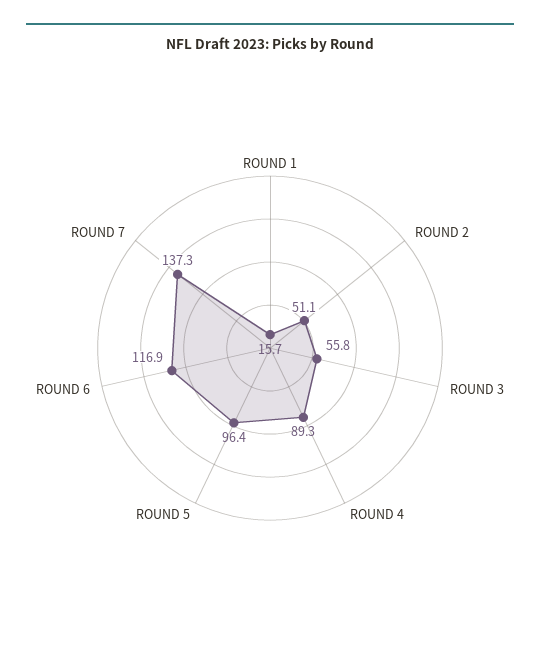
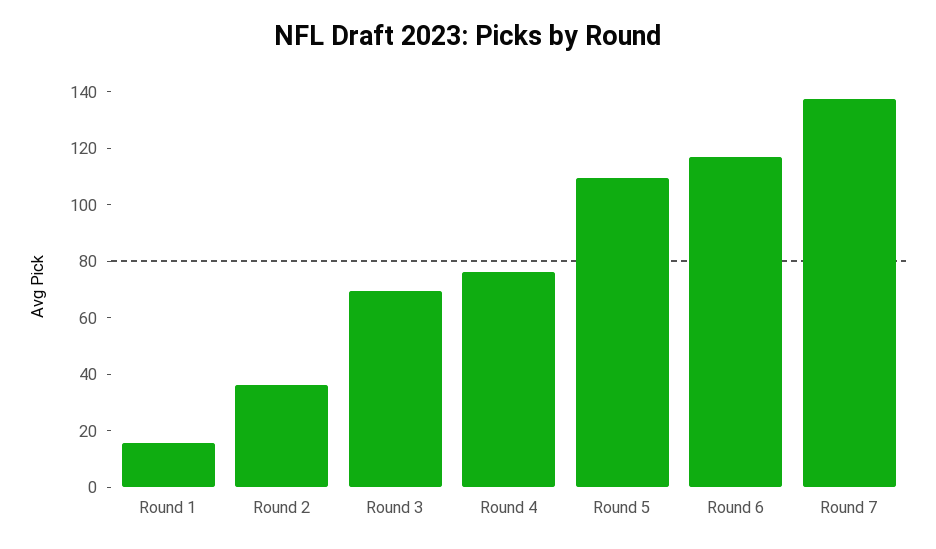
ROUND 2: 51.1 -> 35
ROUND 3: 55.8 -> 70
ROUND 4: 89.3 -> 75
ROUND 5: 96.4 -> 110

